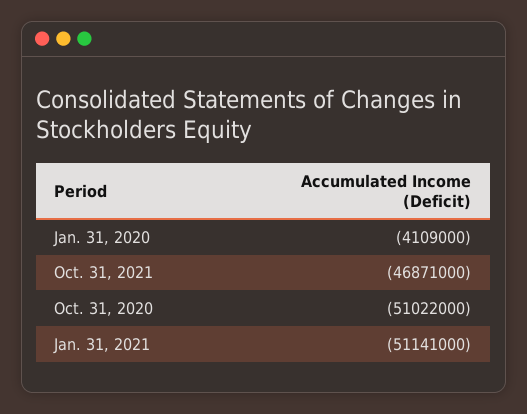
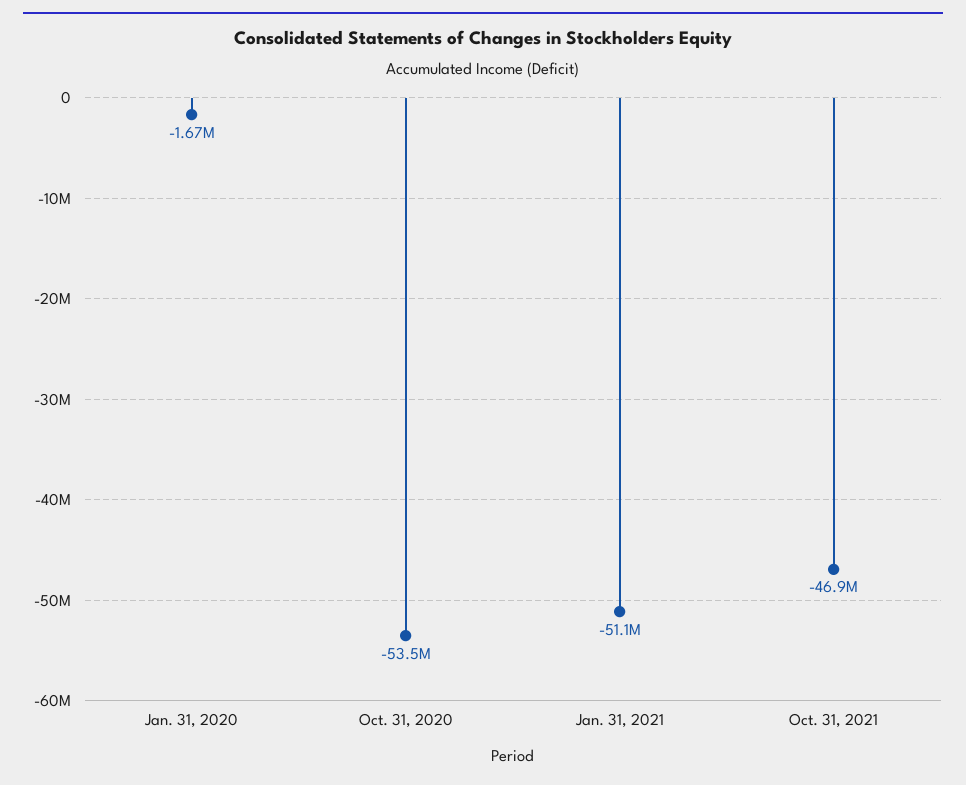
Jan. 31, 2020: -4109000 -> -1670000
Oct. 31, 2020: -51022000 -> -53500000

